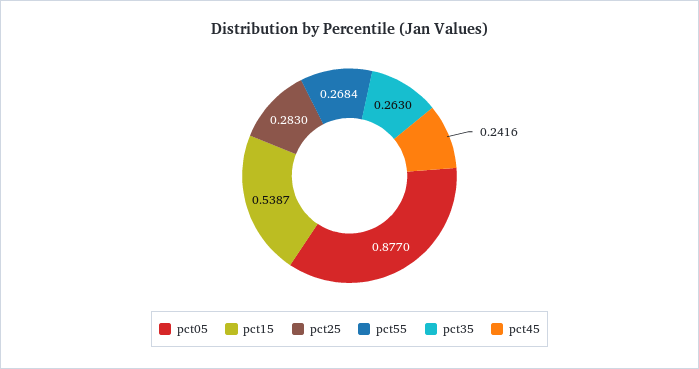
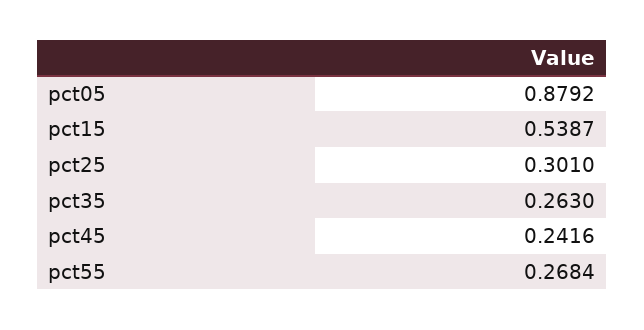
pct05: 0.877 -> 0.8792
pct25: 0.283 -> 0.301

